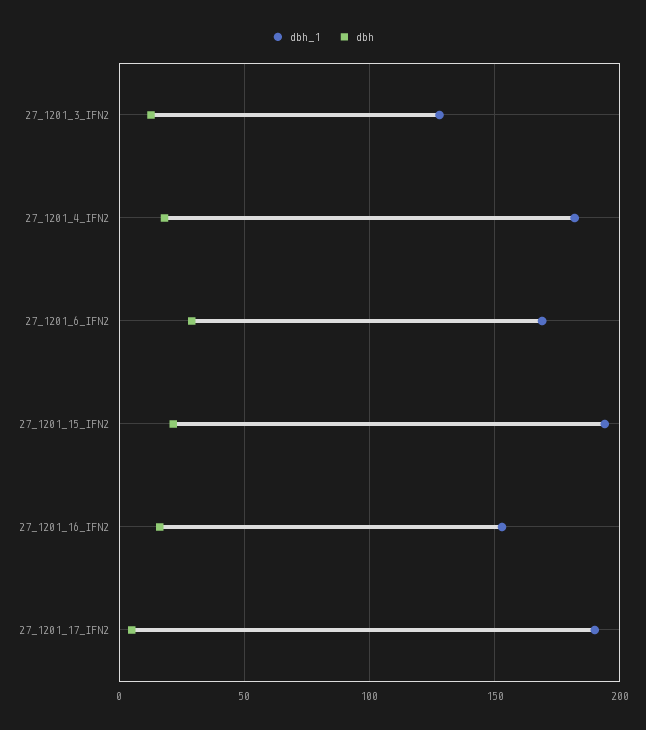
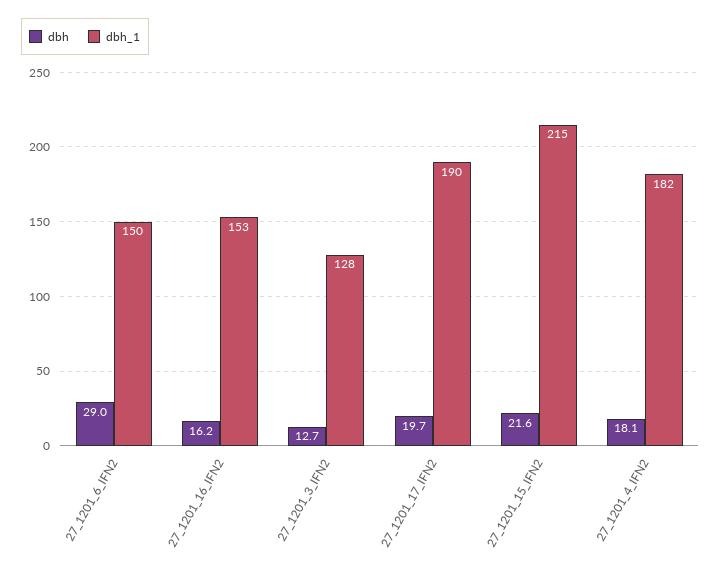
dbh_1, 27_1201_6_IFN2: 170 -> 150
dbh_1, 27_1201_15_IFN2: 195 -> 215
dbh, 27_1201_17_IFN2: 5 -> 19.7

